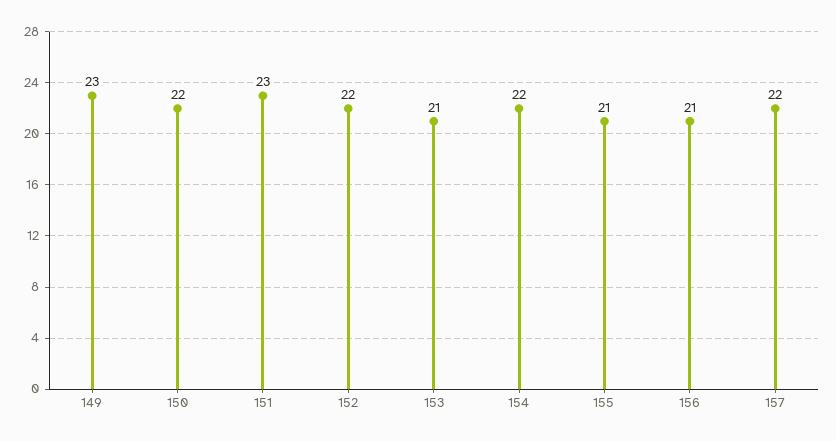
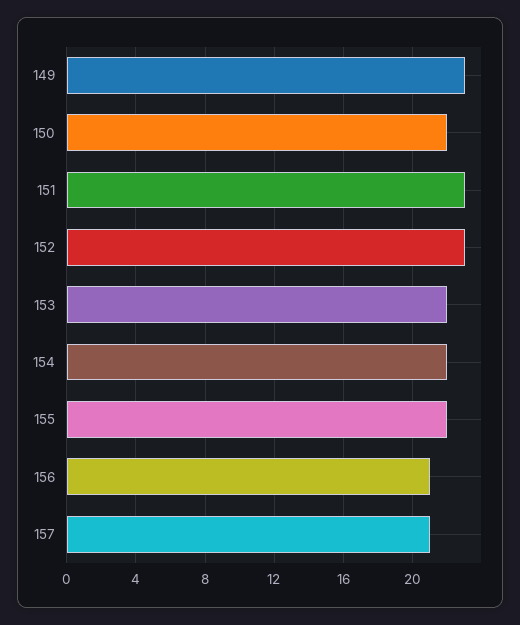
152: 22 -> 23
153: 21 -> 22
155: 21 -> 22
157: 22 -> 21

